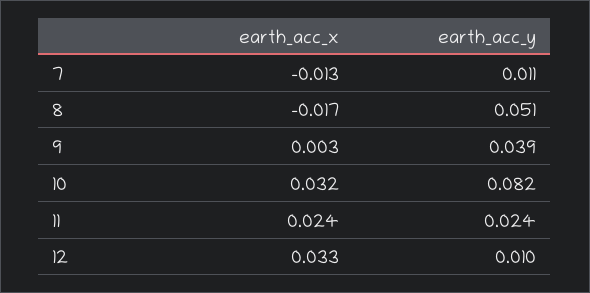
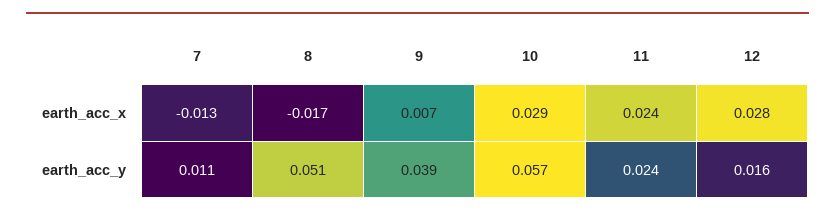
earth_acc_x, 9: 0.003 -> 0.007
earth_acc_x, 10: 0.032 -> 0.029
earth_acc_y, 10: 0.082 -> 0.057
earth_acc_x, 12: 0.033 -> 0.028
earth_acc_y, 12: 0.01 -> 0.016

